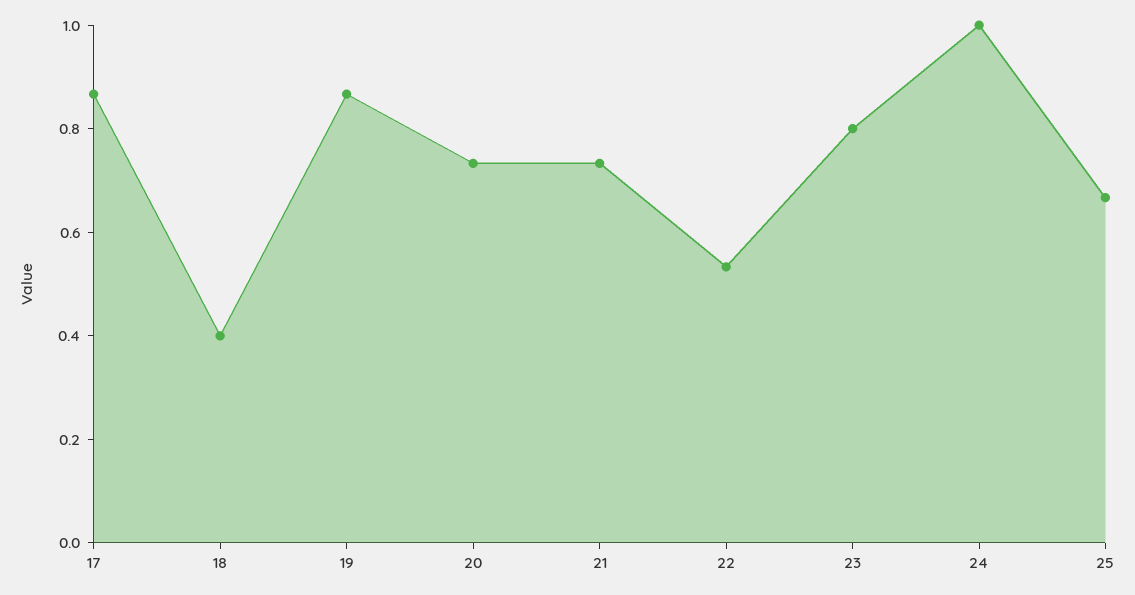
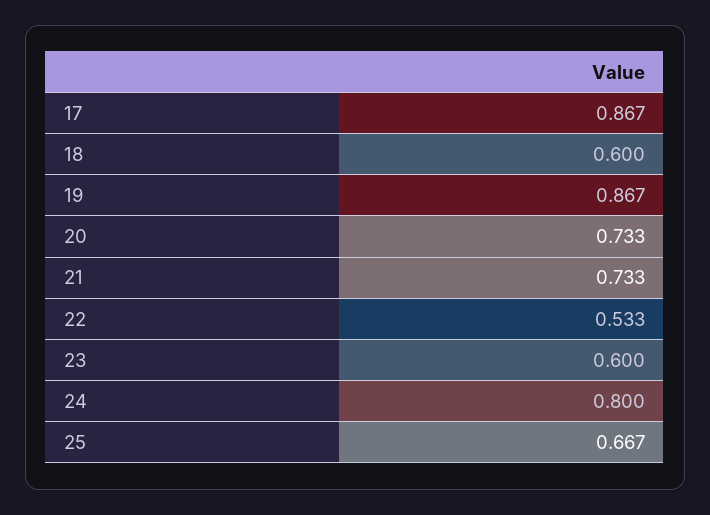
18: 0.4 -> 0.6
23: 0.8 -> 0.6
24: 1 -> 0.8

